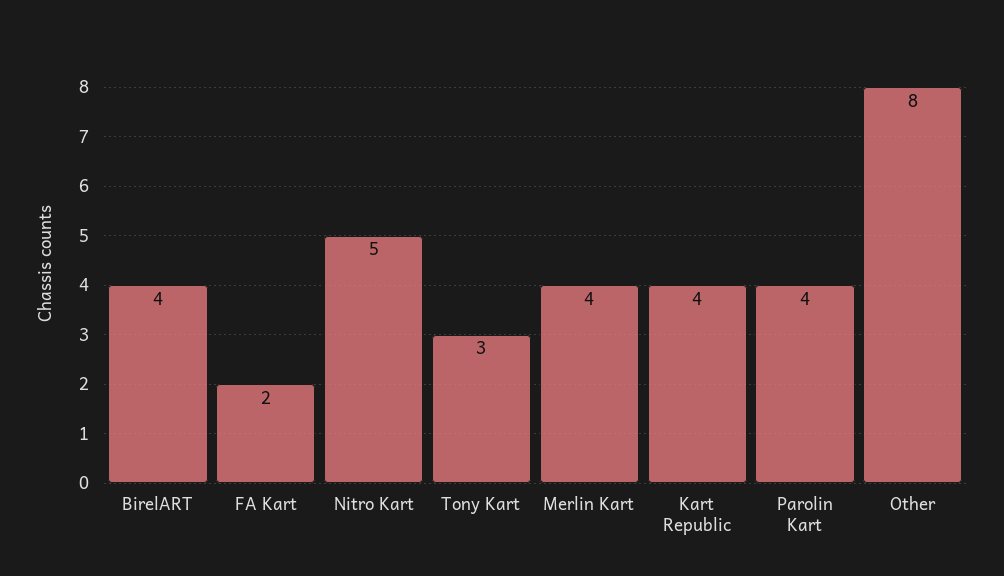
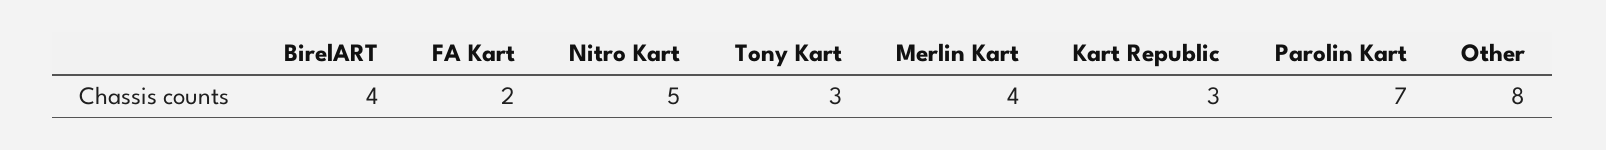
Kart Republic: 4 -> 3
Parolin Kart: 4 -> 7

